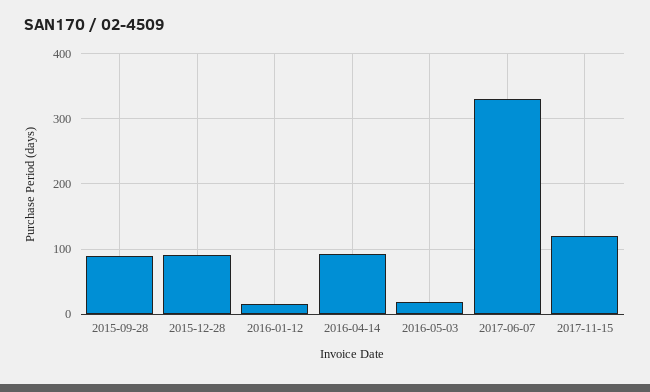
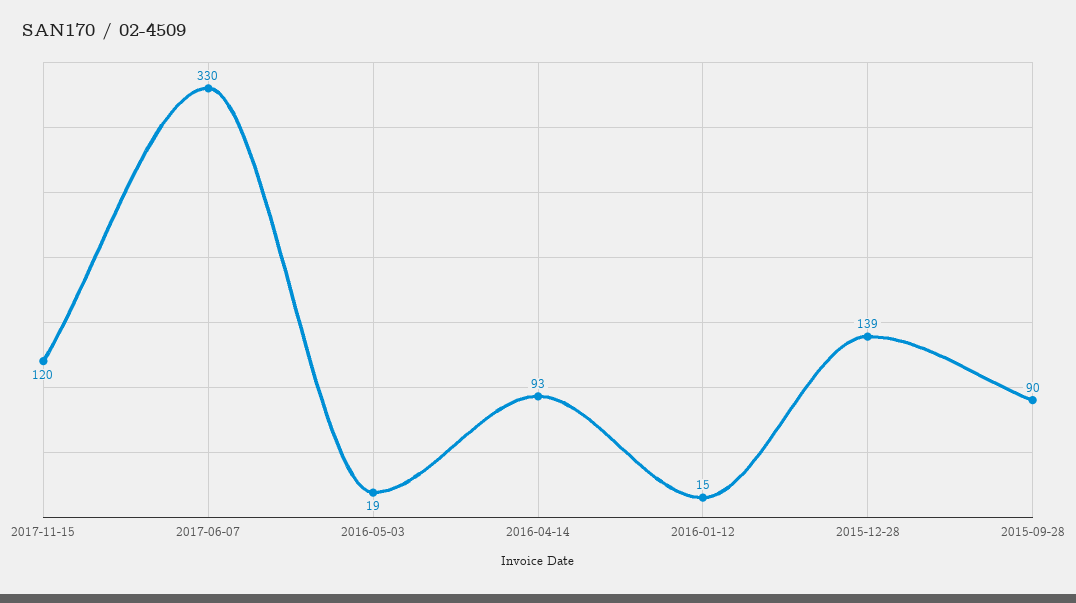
2015-12-28: 90 -> 139

